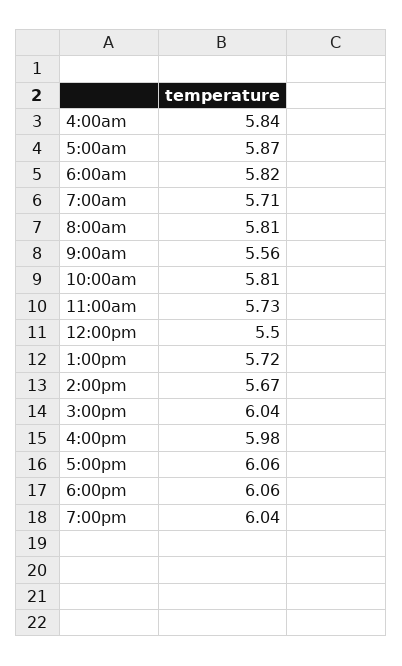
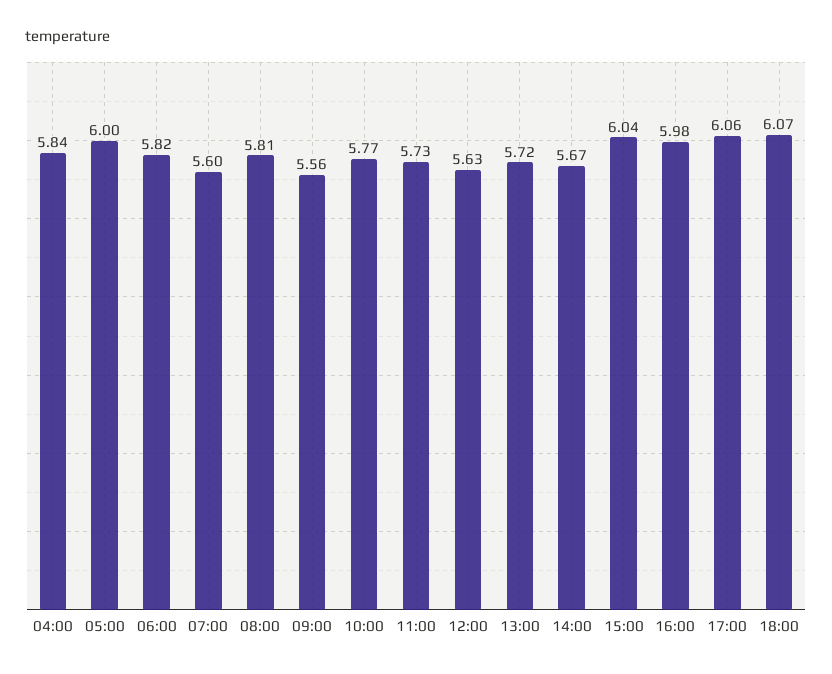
5:00am: 5.87 -> 6
7:00am: 5.71 -> 5.6
10:00am: 5.81 -> 5.77
12:00pm: 5.5 -> 5.63
6:00pm: 6.06 -> 6.07
7:00pm: 6.04 -> none

